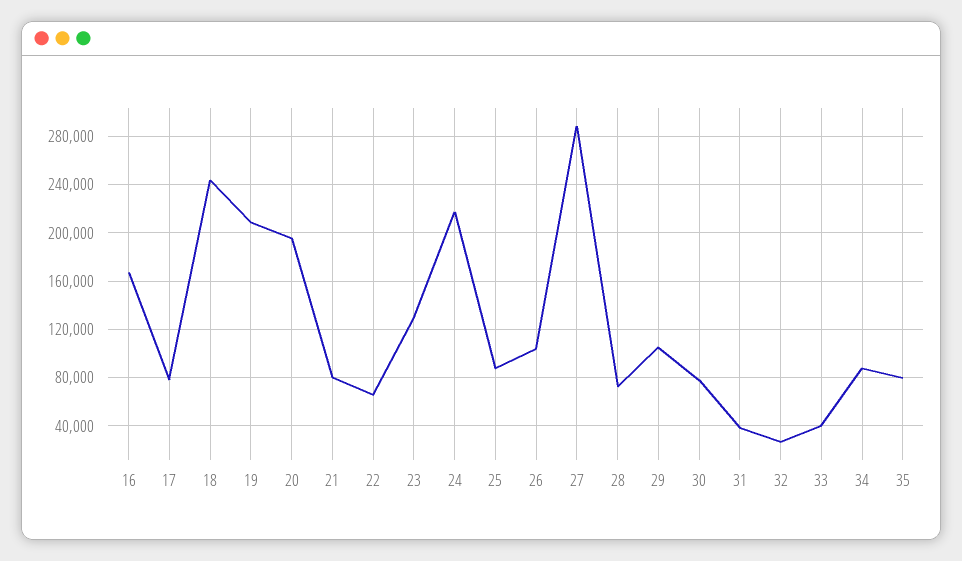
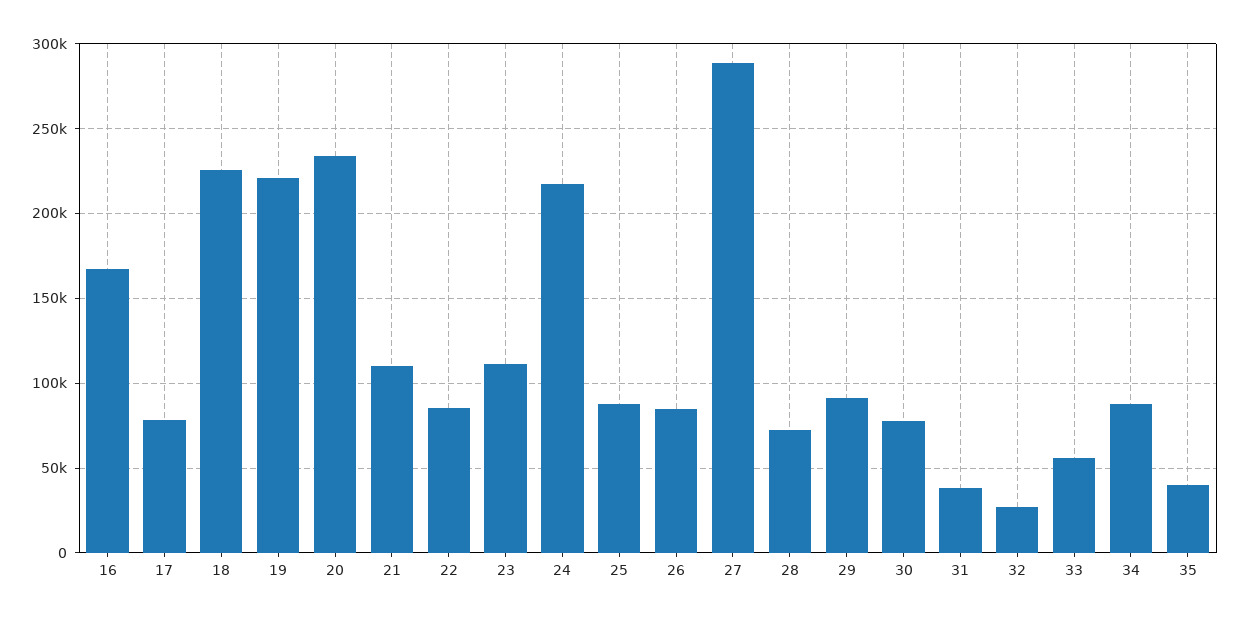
18: 245000 -> 225000
19: 210000 -> 220000
20: 195000 -> 235000
21: 80000 -> 110000
22: 65000 -> 85000
23: 130000 -> 110000
26: 105000 -> 85000
29: 105000 -> 90000
33: 40000 -> 55000
35: 80000 -> 40000

